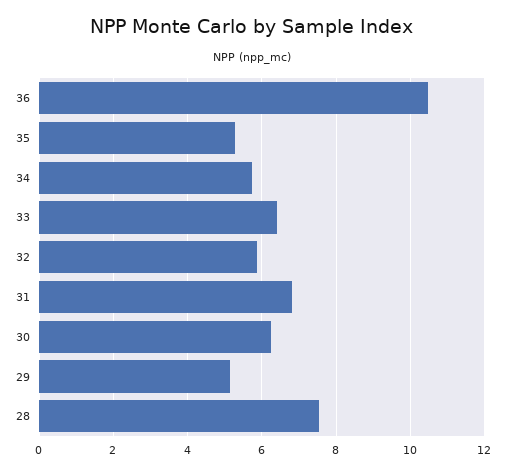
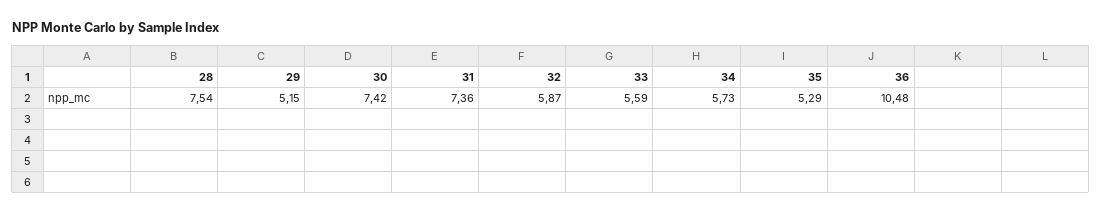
33: 6.4 -> 5.59
31: 6.8 -> 7.36
30: 6.2 -> 7.42

